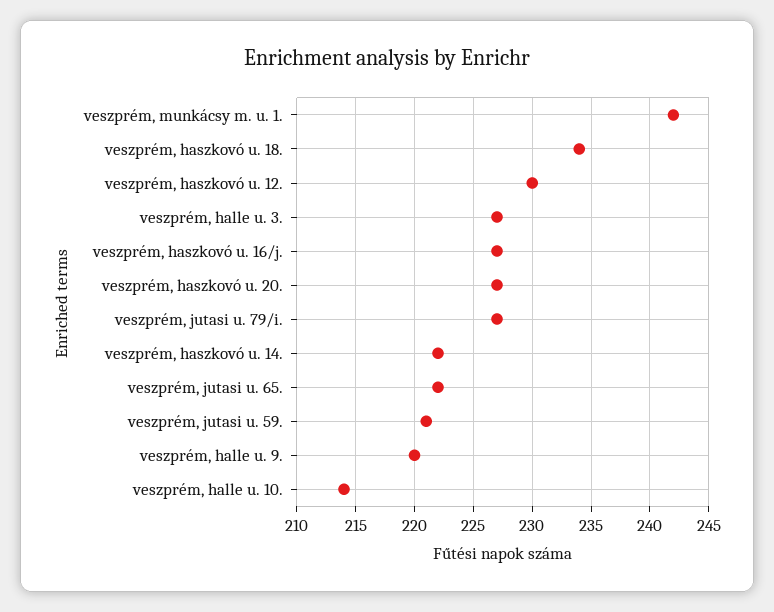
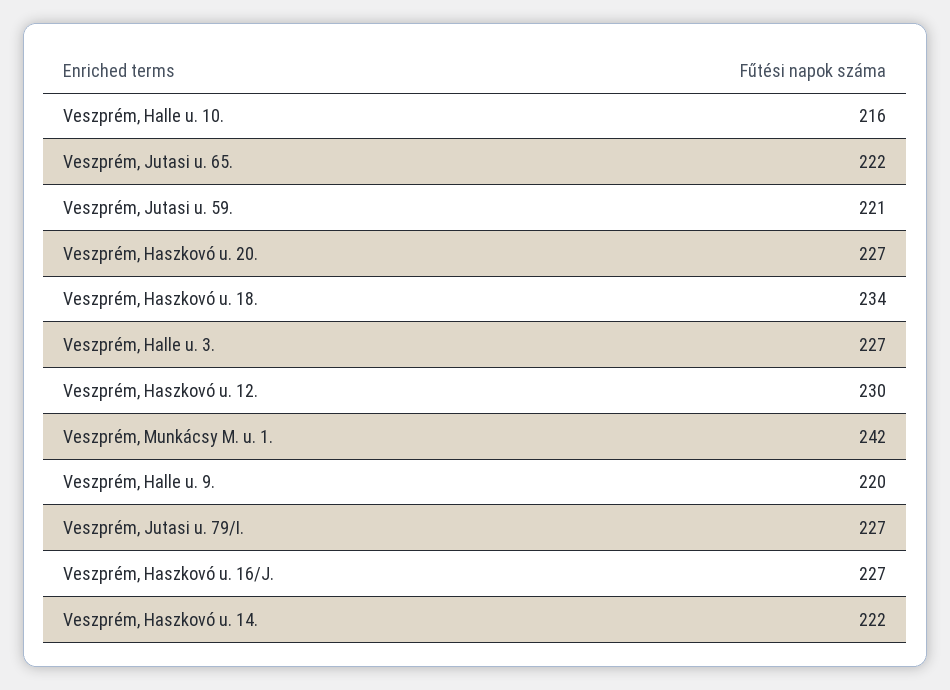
veszprém, halle u. 10.: 214 -> 216

